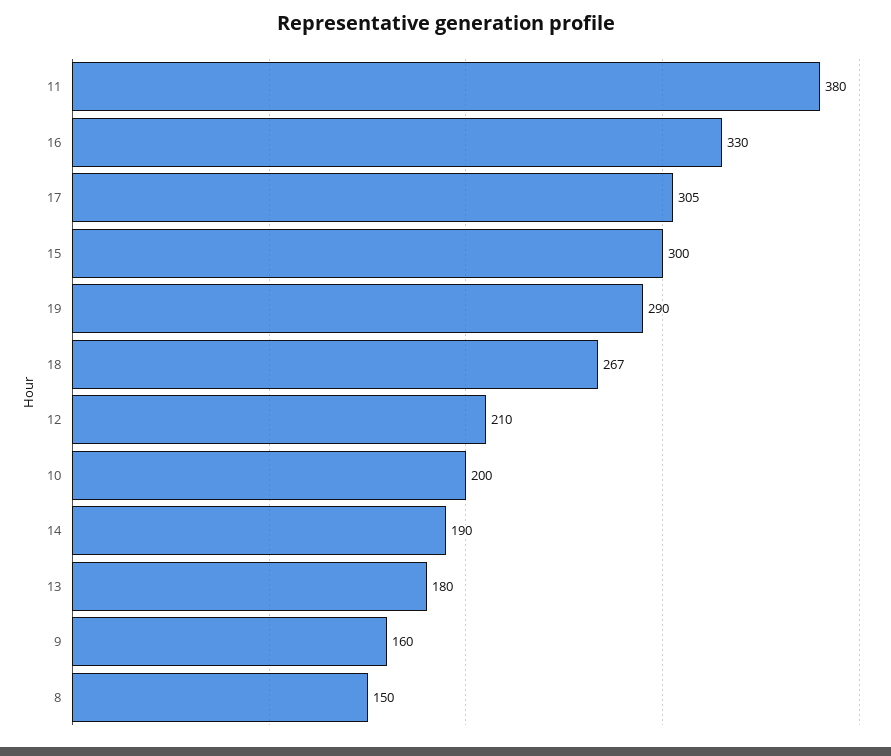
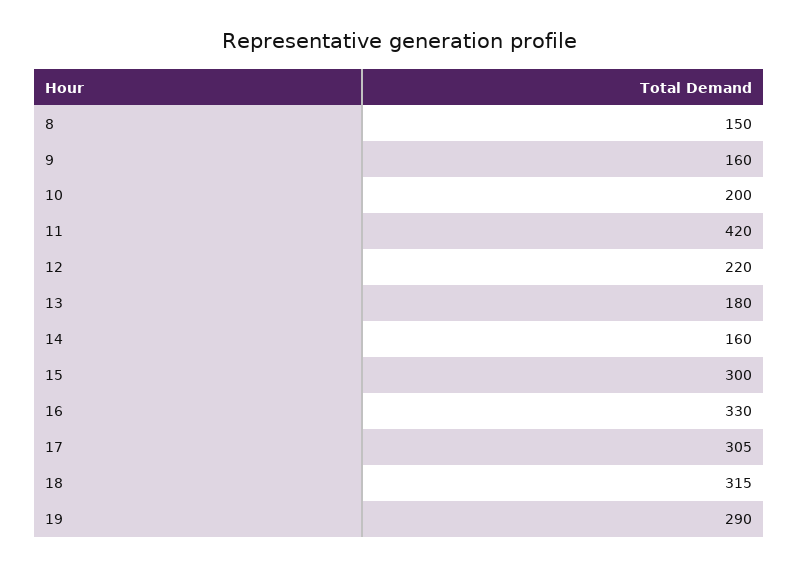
11: 380 -> 420
18: 267 -> 315
12: 210 -> 220
14: 190 -> 160

